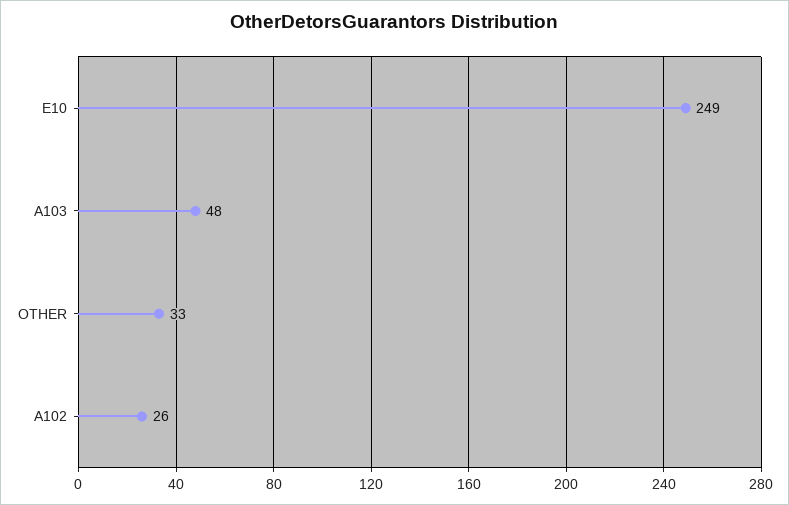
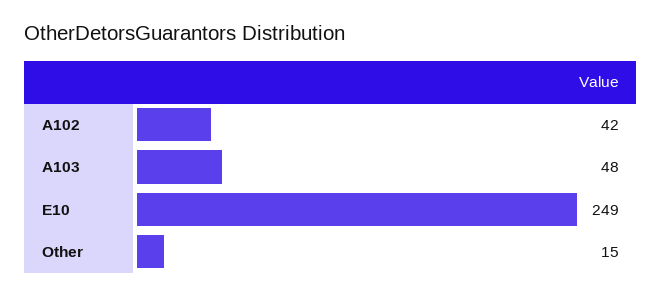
OTHER: 33 -> 15
A102: 26 -> 42

